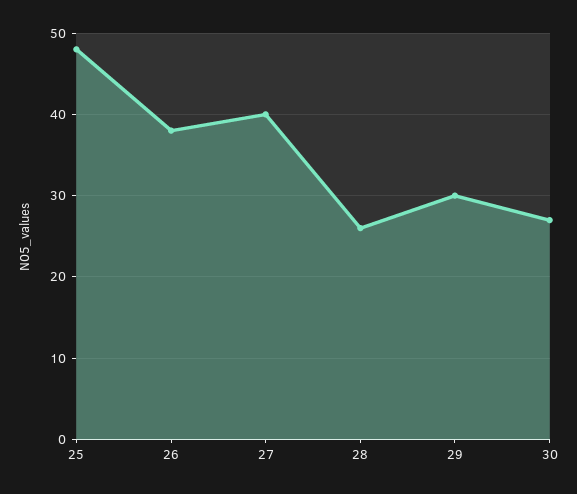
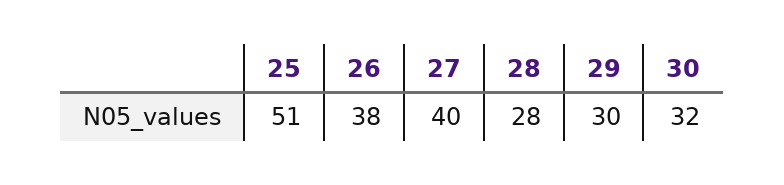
25: 48 -> 51
28: 26 -> 28
30: 27 -> 32

